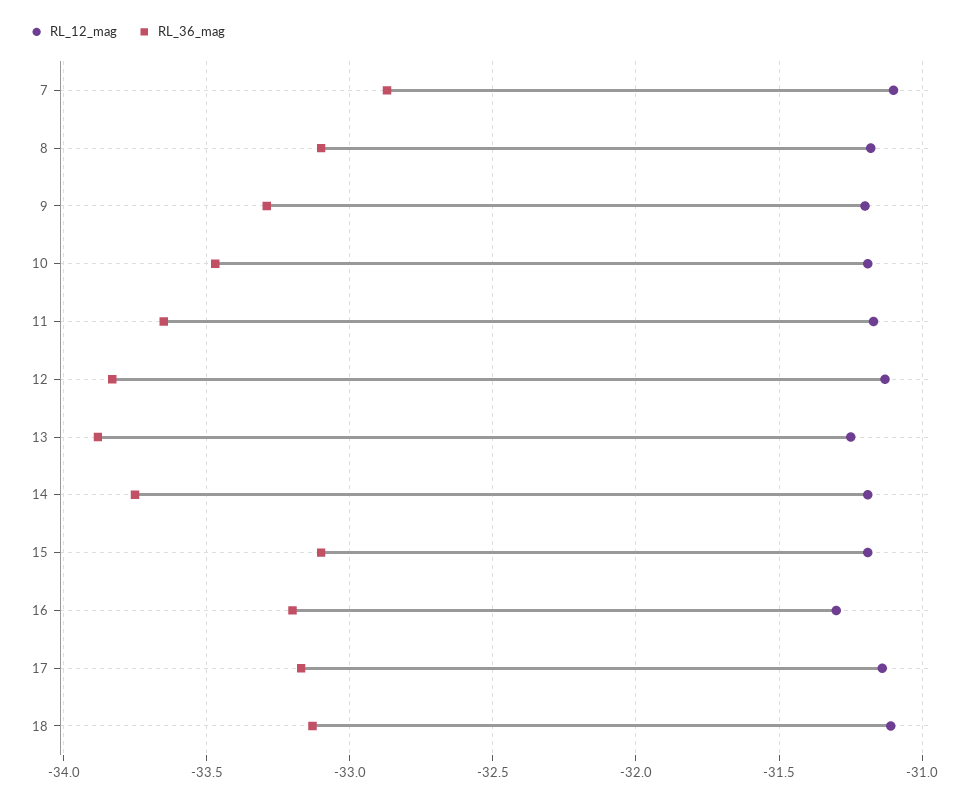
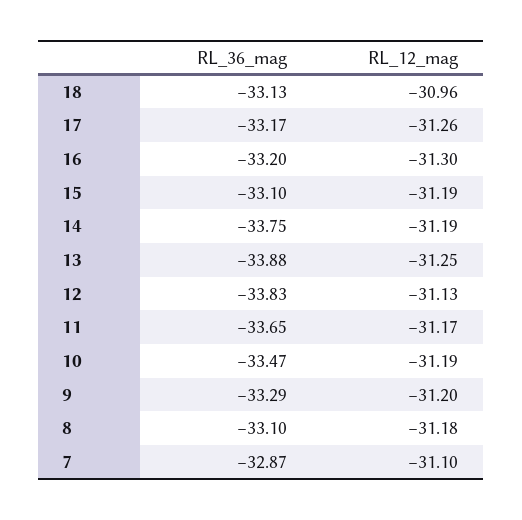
RL_12_mag, 17: -31.15 -> -31.26
RL_12_mag, 18: -31.1 -> -30.96

